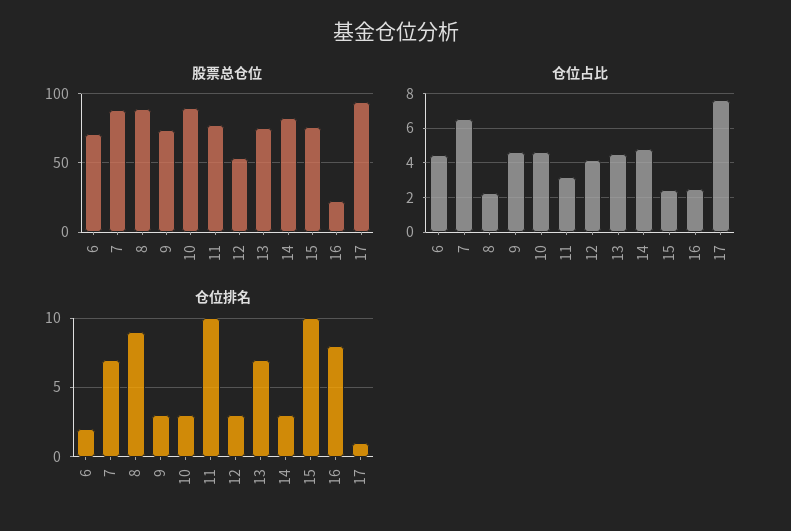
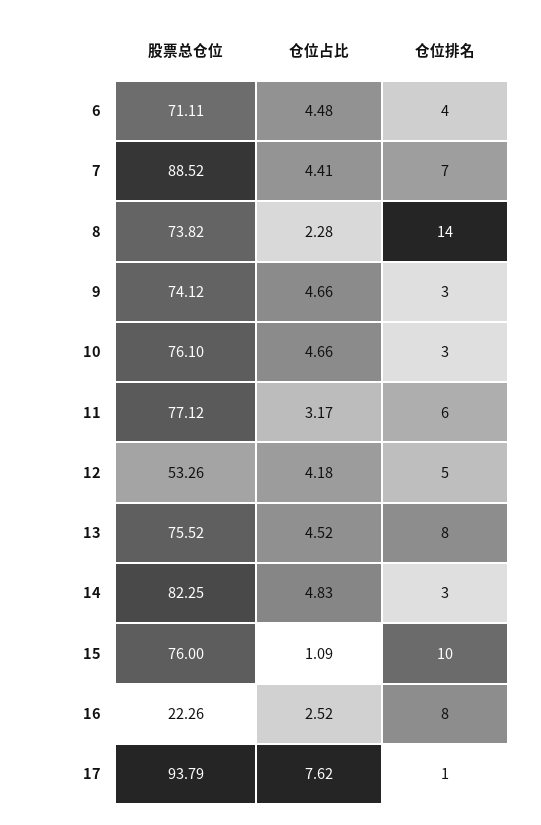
股票总仓位, 8: 90 -> 73.82
股票总仓位, 10: 90 -> 76.1
仓位占比, 7: 6.5 -> 4.41
仓位占比, 15: 2.5 -> 1.09
仓位排名, 6: 2 -> 4
仓位排名, 8: 9 -> 14
仓位排名, 11: 10 -> 6
仓位排名, 12: 3 -> 5
仓位排名, 13: 7 -> 8

